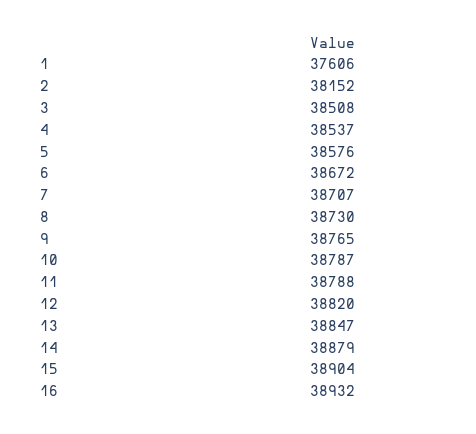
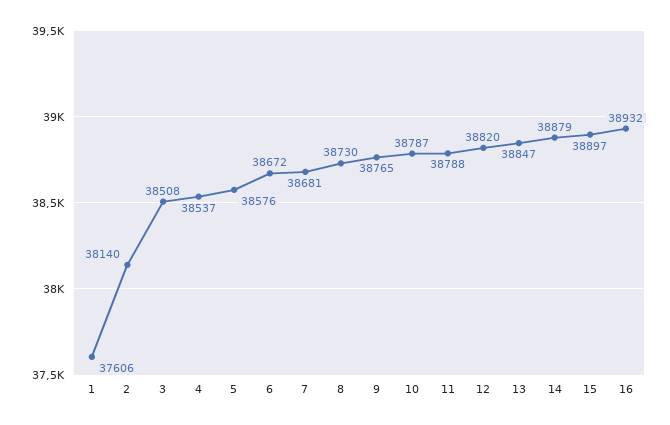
2: 38152 -> 38140
7: 38707 -> 38681
15: 38904 -> 38897

